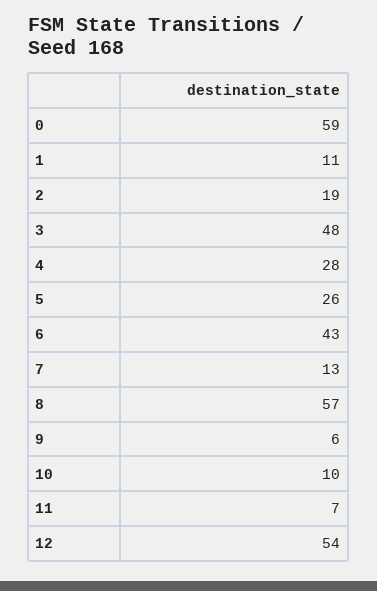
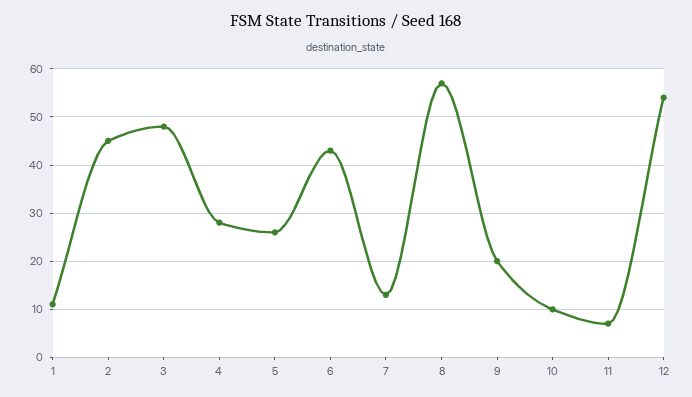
0: 59 -> none
2: 19 -> 45
9: 6 -> 20

